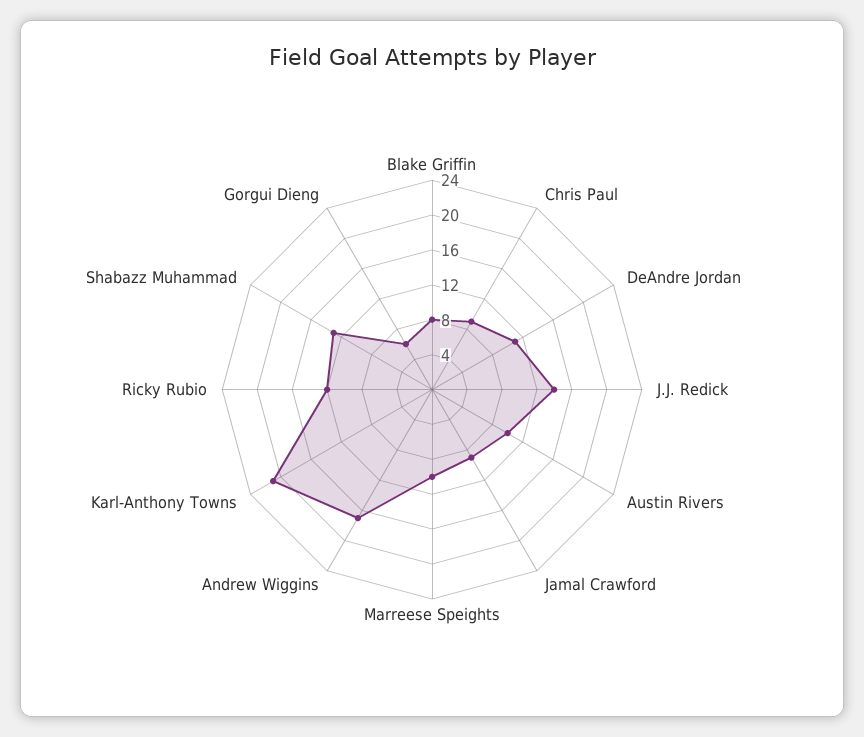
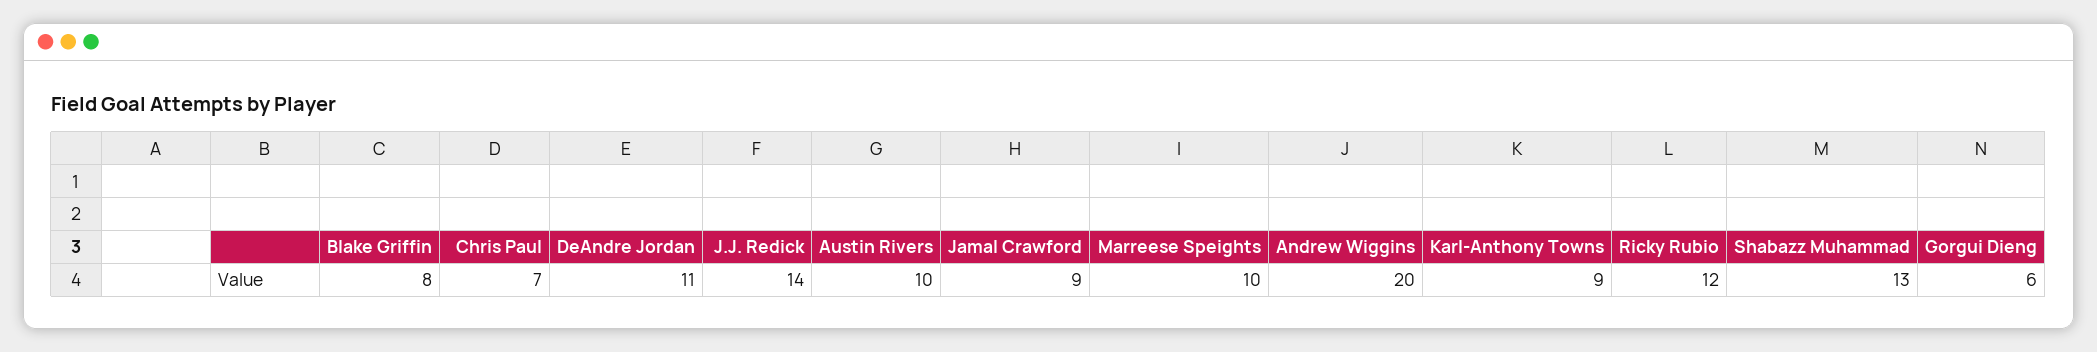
Chris Paul: 9 -> 7
Andrew Wiggins: 17 -> 20
Karl-Anthony Towns: 21 -> 9

